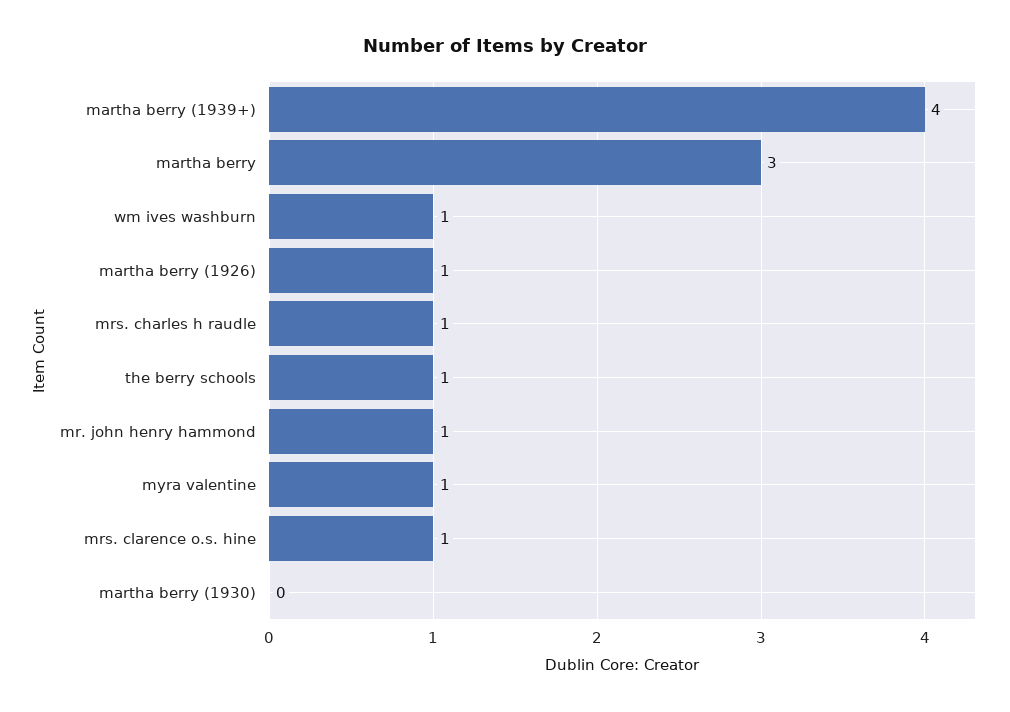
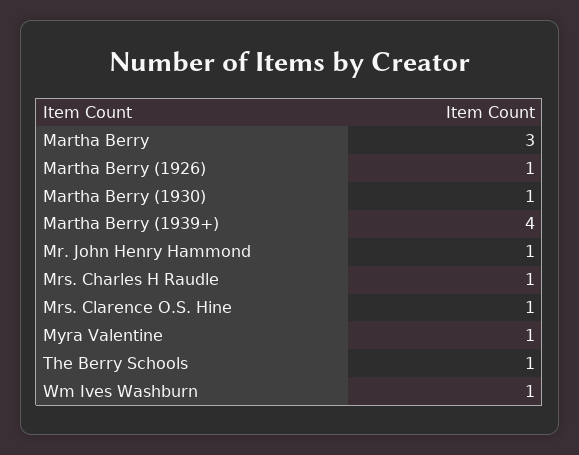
martha berry (1930): 0 -> 1

